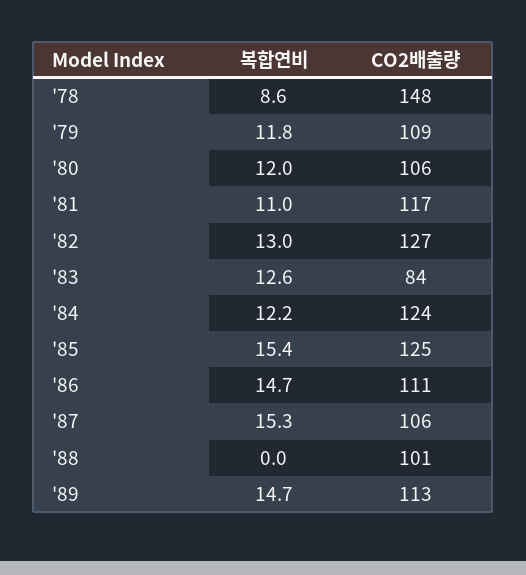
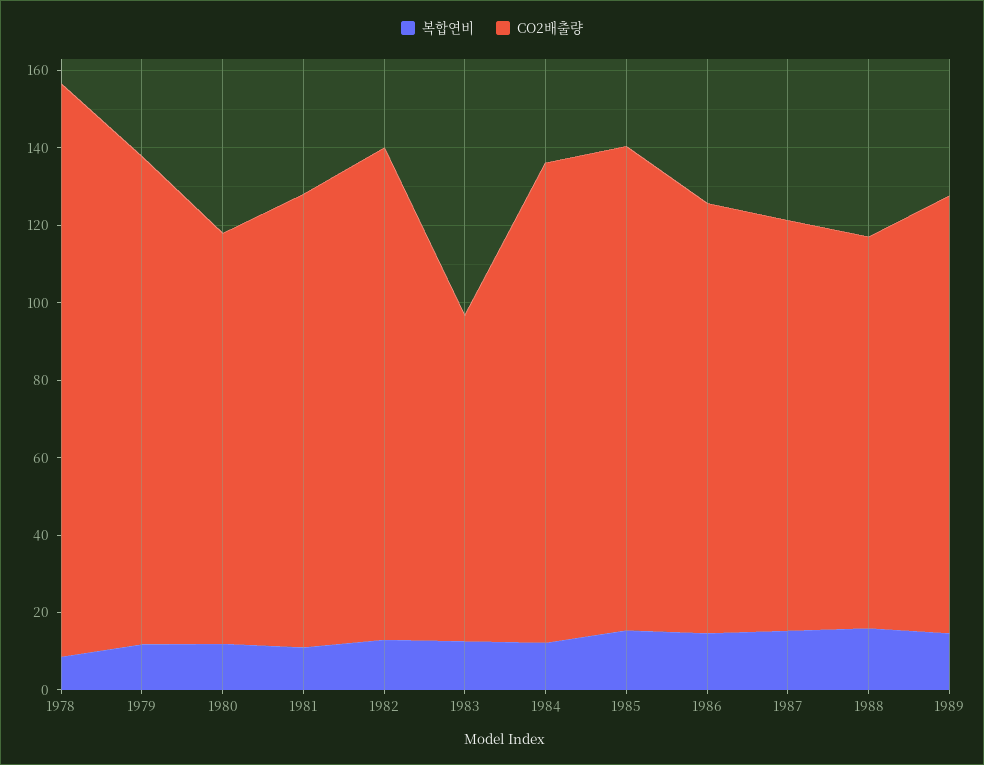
CO2배출량, '79: 109 -> 125
복합연비, '88: 0 -> 15

